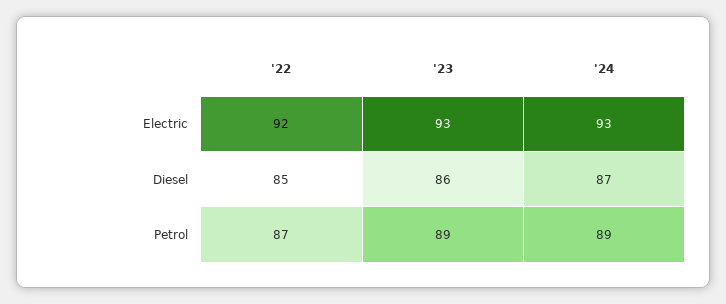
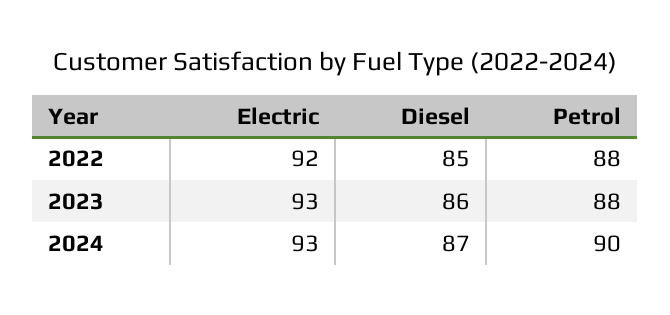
'22, Petrol: 87 -> 88
'23, Petrol: 89 -> 88
'24, Petrol: 89 -> 90

